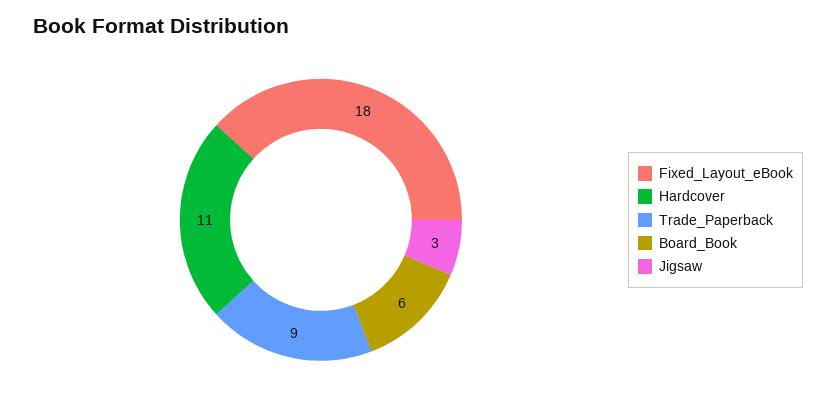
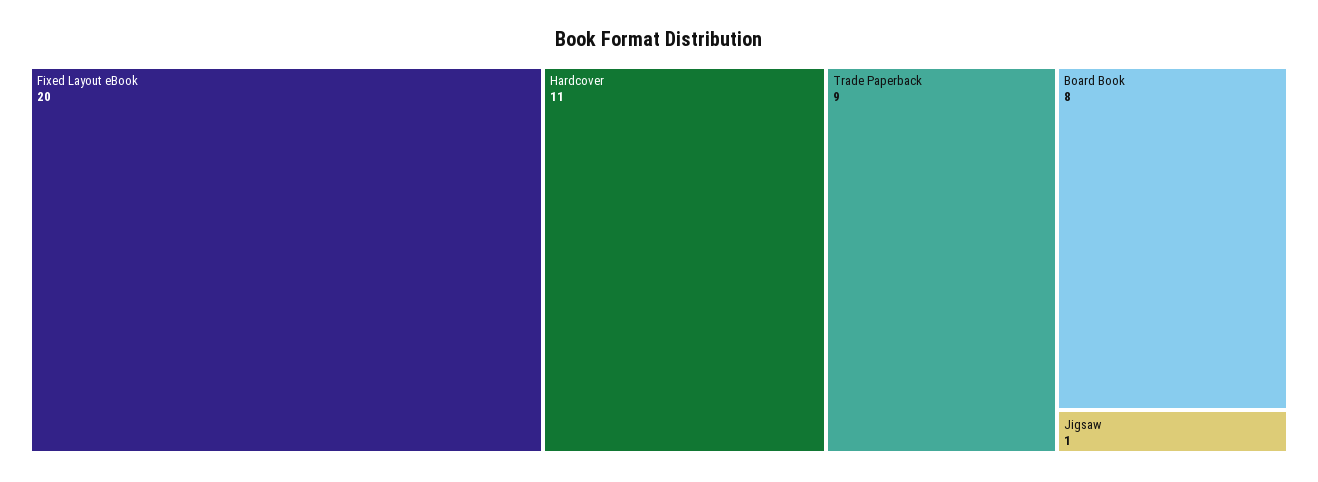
Fixed_Layout_eBook: 18 -> 20
Board_Book: 6 -> 8
Jigsaw: 3 -> 1

